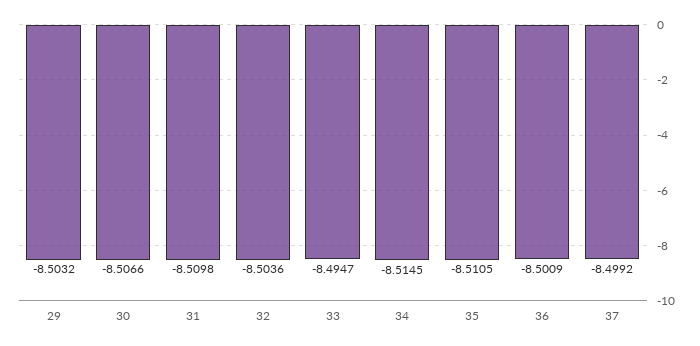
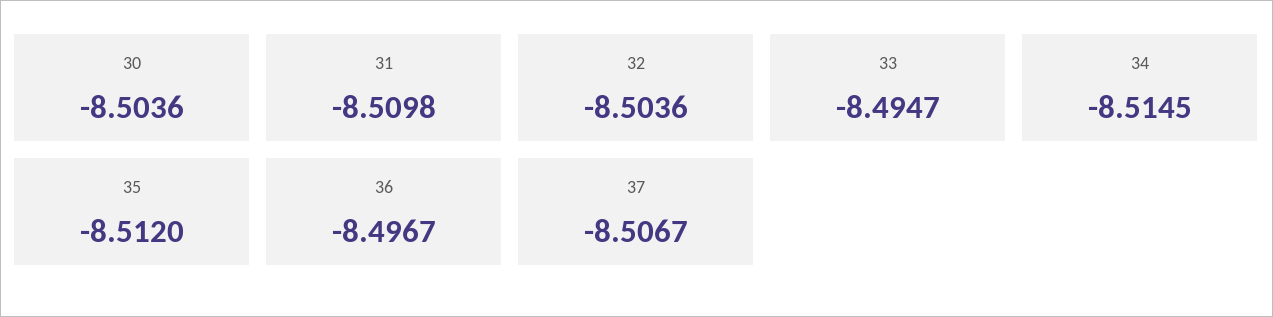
29: -8.5032 -> none
30: -8.5066 -> -8.5036
35: -8.5105 -> -8.512
36: -8.5009 -> -8.4967
37: -8.4992 -> -8.5067

